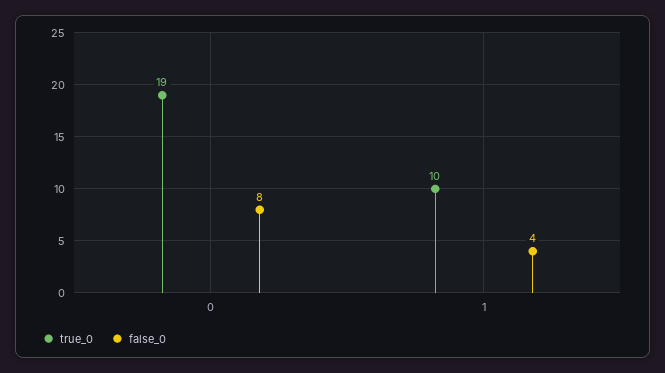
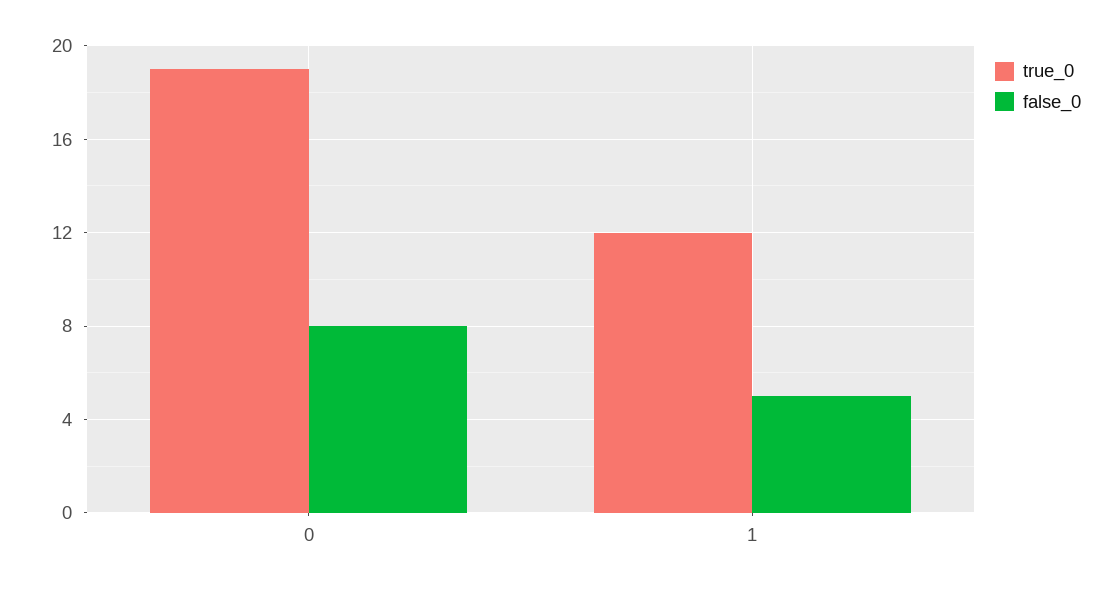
true_0, 1: 10 -> 12
false_0, 1: 4 -> 5

